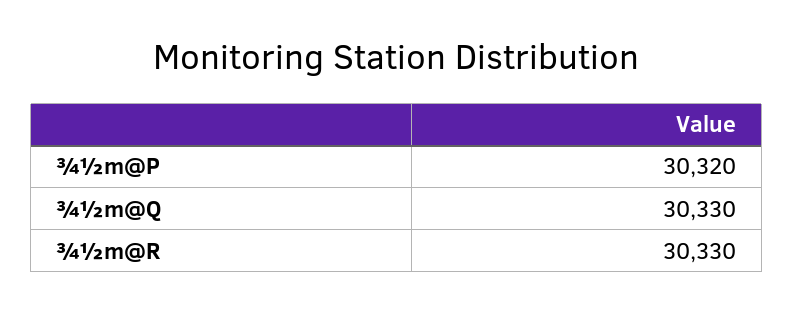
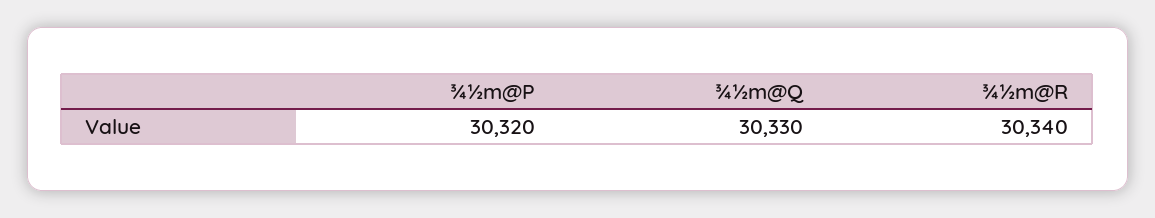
¾½m@R: 30330 -> 30340

